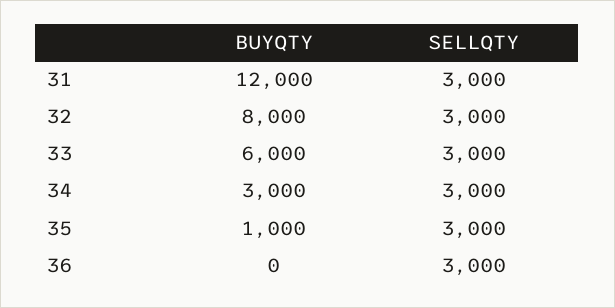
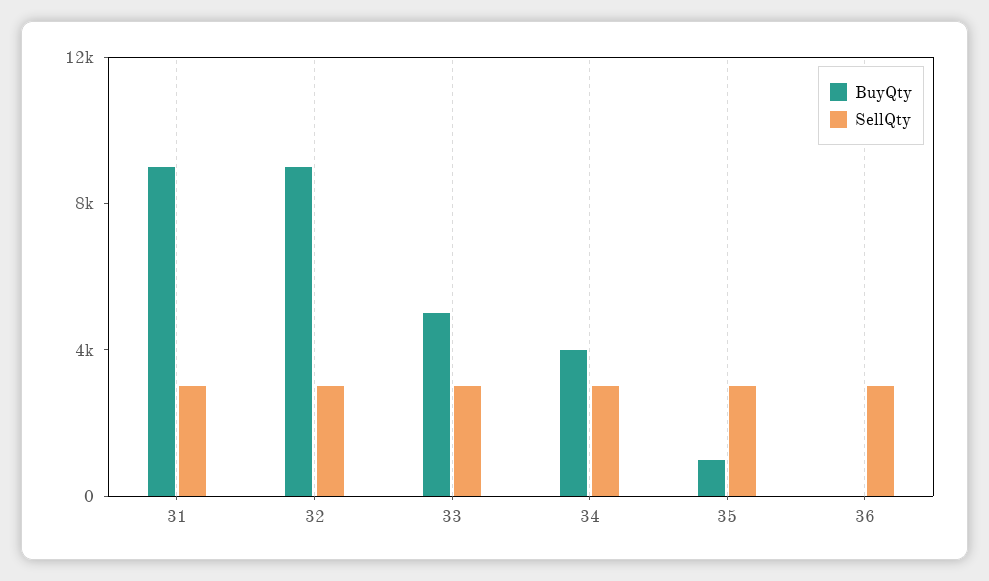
BUYQTY, 31: 12000 -> 9000
BUYQTY, 32: 8000 -> 9000
BUYQTY, 33: 6000 -> 5000
BUYQTY, 34: 3000 -> 4000

